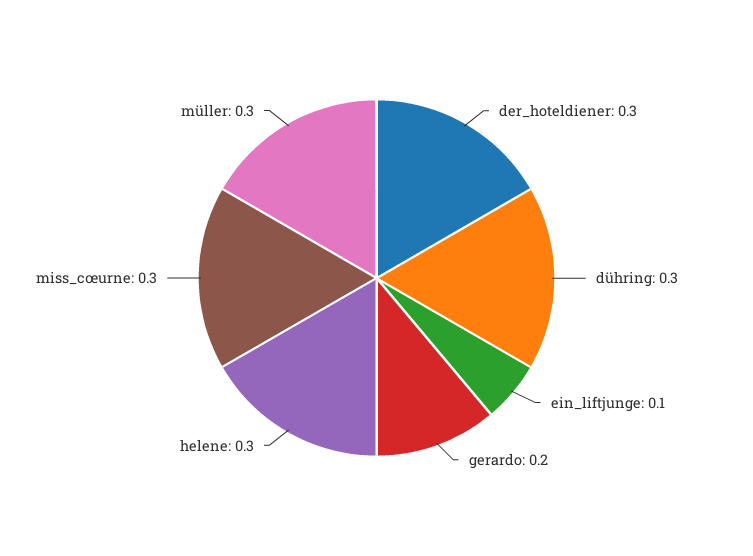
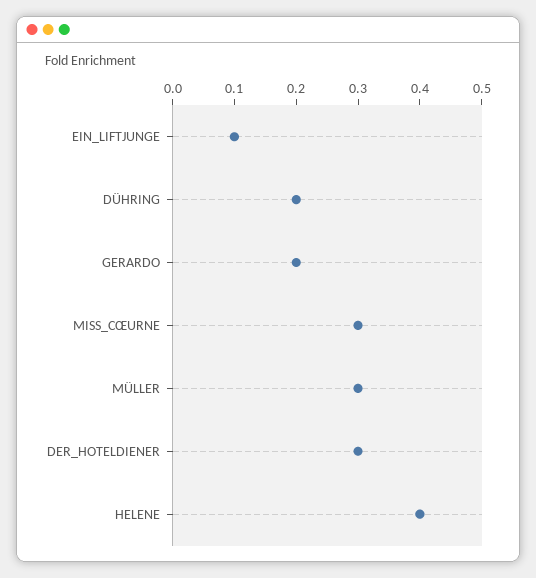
dühring: 0.3 -> 0.2
helene: 0.3 -> 0.4

